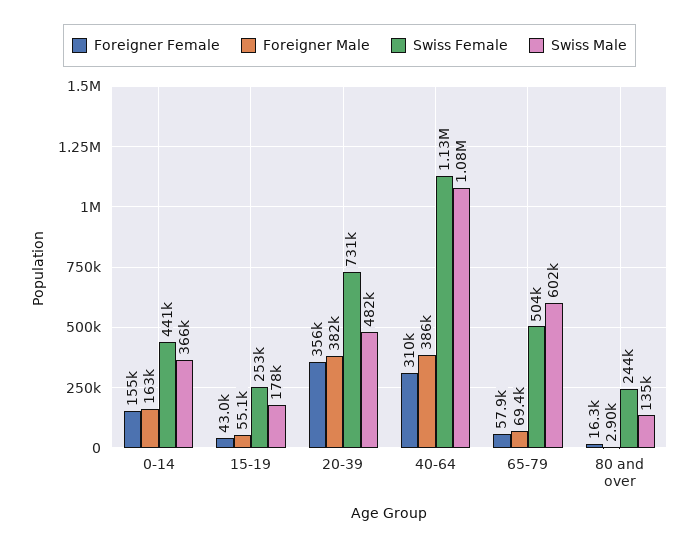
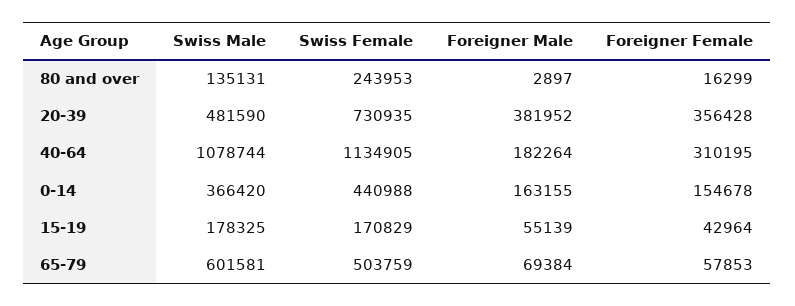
Swiss Female, 15-19: 253000 -> 170829
Foreigner Male, 40-64: 386000 -> 182264

